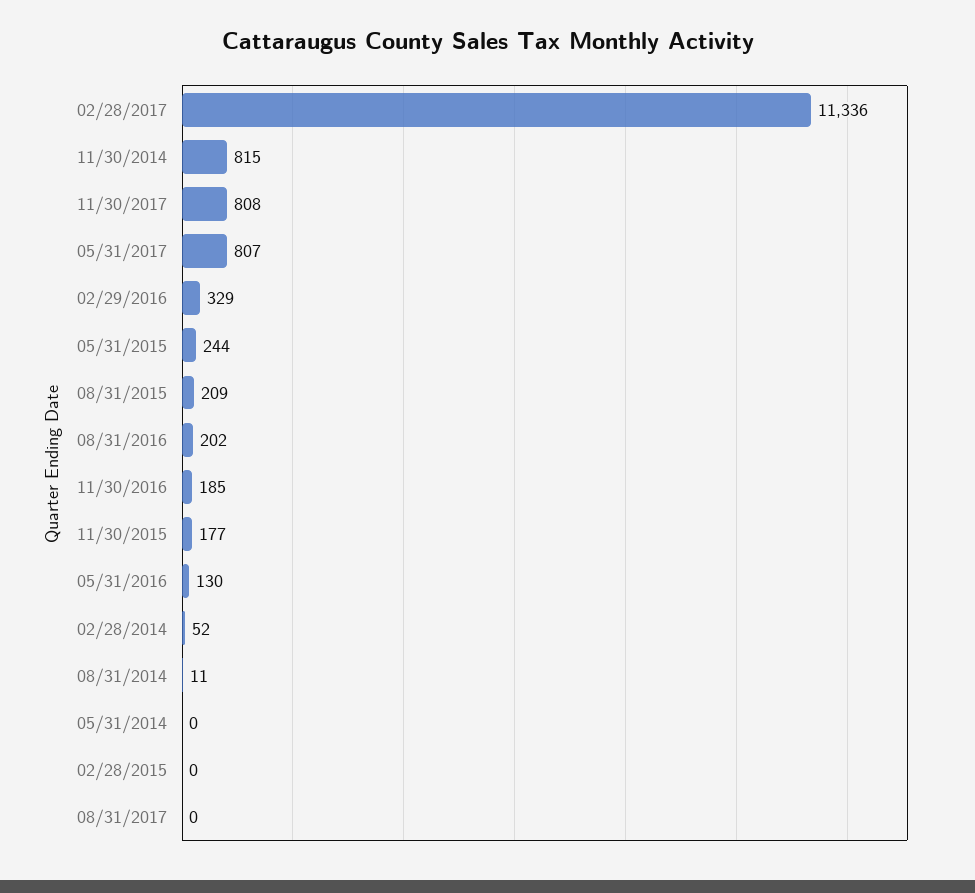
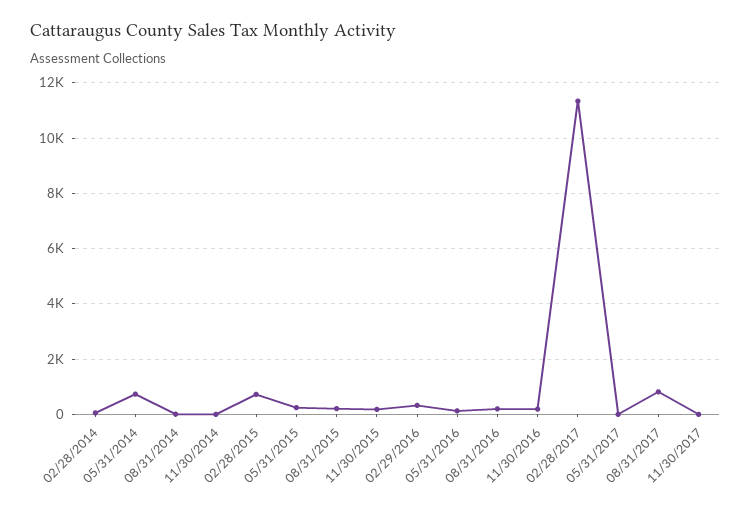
11/30/2014: 815 -> 0
11/30/2017: 808 -> 0
05/31/2017: 807 -> 0
05/31/2014: 0 -> 750
02/28/2015: 0 -> 750
08/31/2017: 0 -> 750

